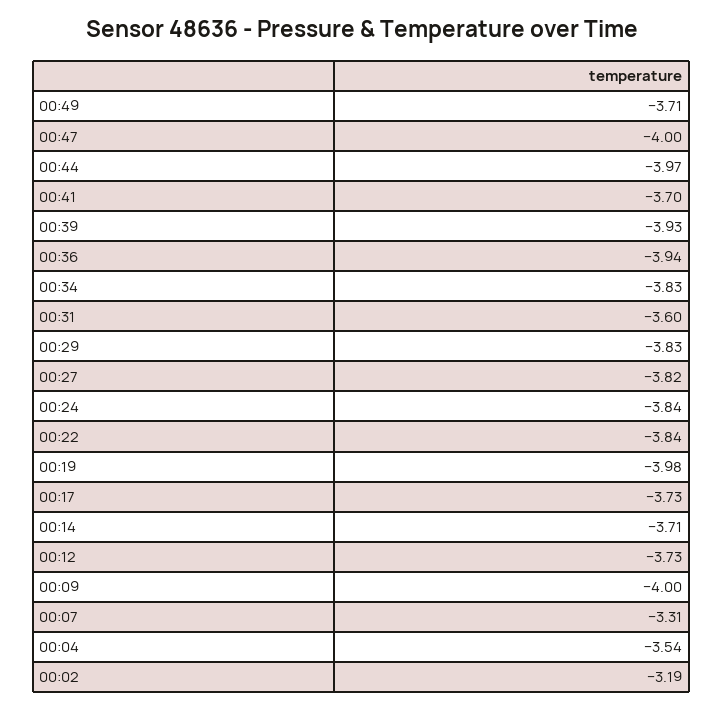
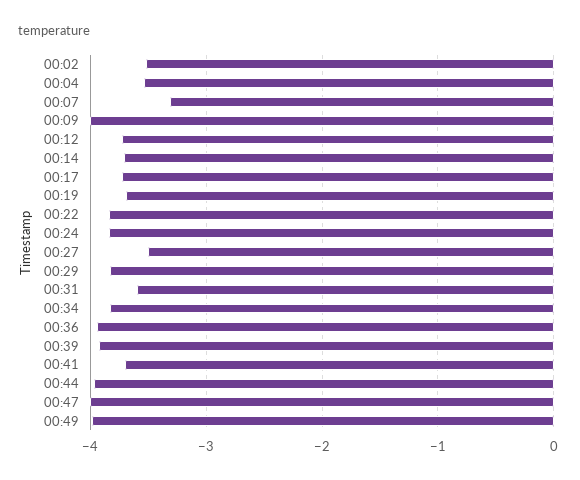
00:49: -3.71 -> -4
00:27: -3.82 -> -3.5
00:19: -3.98 -> -3.7
00:02: -3.19 -> -3.5

